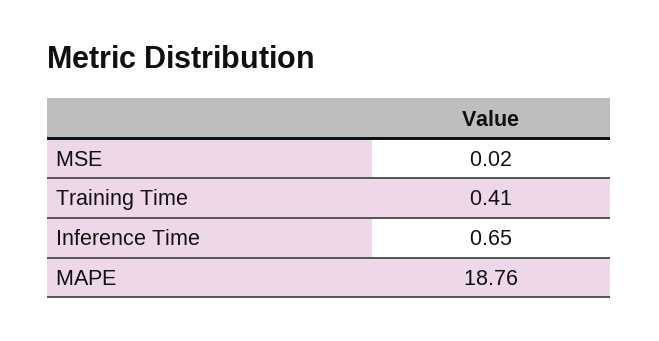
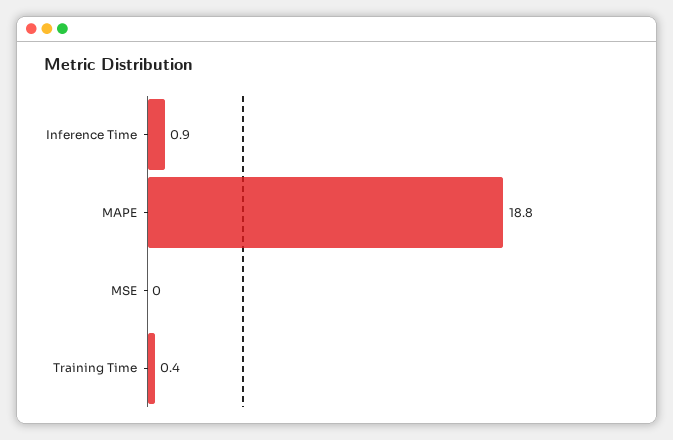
Inference Time: 0.65 -> 0.9

